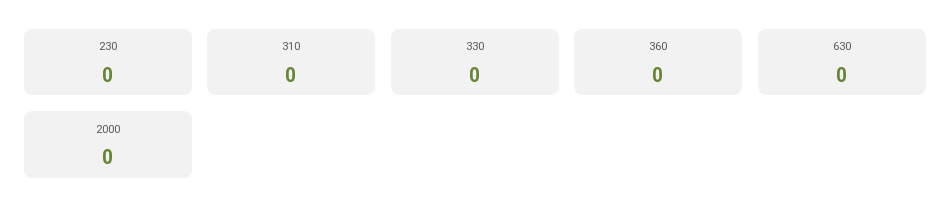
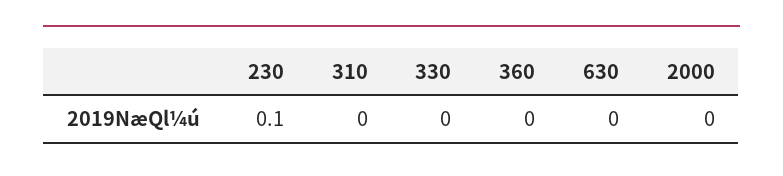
230: 0 -> 0.1

